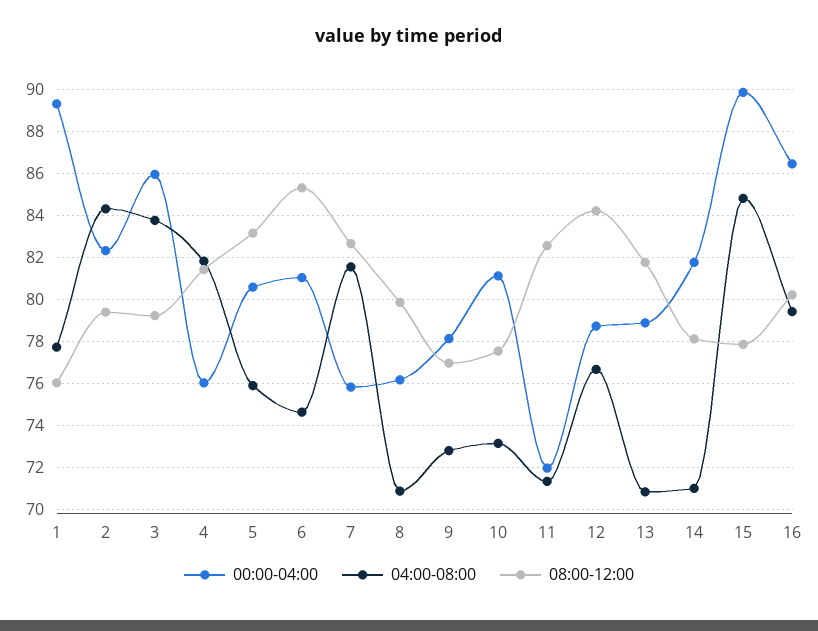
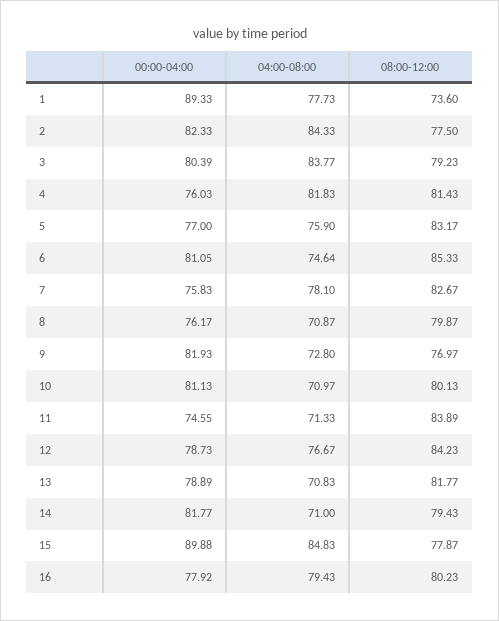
08:00-12:00, 1: 76 -> 73.6
08:00-12:00, 2: 79.5 -> 77.5
00:00-04:00, 3: 86 -> 80.39
00:00-04:00, 5: 80.5 -> 77
04:00-08:00, 7: 81.5 -> 78.1
00:00-04:00, 9: 78 -> 81.93
04:00-08:00, 10: 73 -> 70.97
08:00-12:00, 10: 77.5 -> 80.13
00:00-04:00, 11: 72 -> 74.55
08:00-12:00, 11: 82.5 -> 83.89
08:00-12:00, 14: 78 -> 79.43
00:00-04:00, 16: 86.5 -> 77.92

